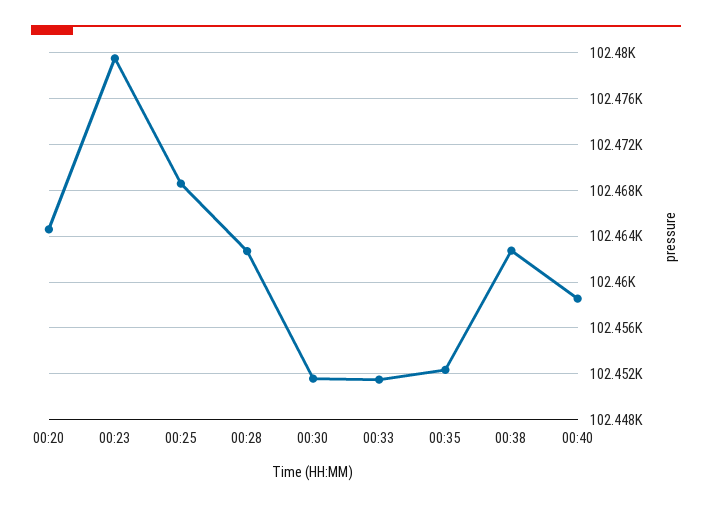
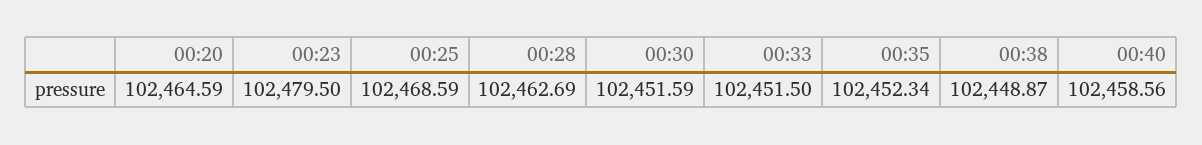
00:38: 102463 -> 102448.87

